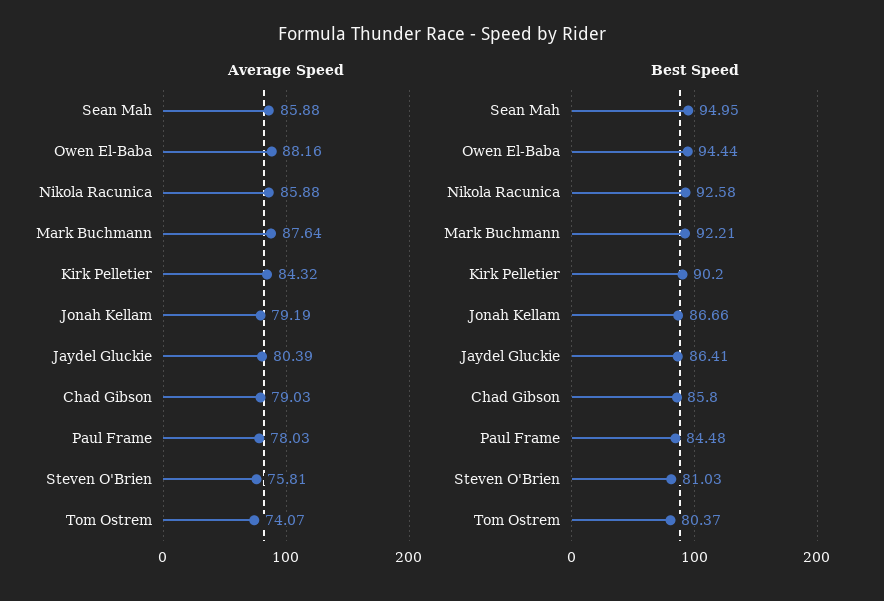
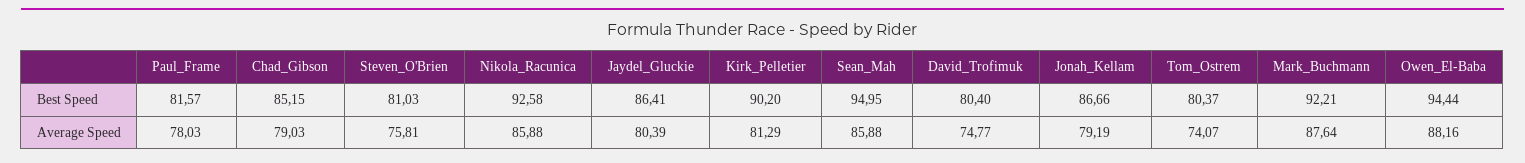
Average Speed, Kirk Pelletier: 84.32 -> 81.29
Best Speed, Chad Gibson: 85.8 -> 85.15
Best Speed, Paul Frame: 84.48 -> 81.57
Best Speed, David_Trofimuk: none -> 80.4
Average Speed, David_Trofimuk: none -> 74.77

